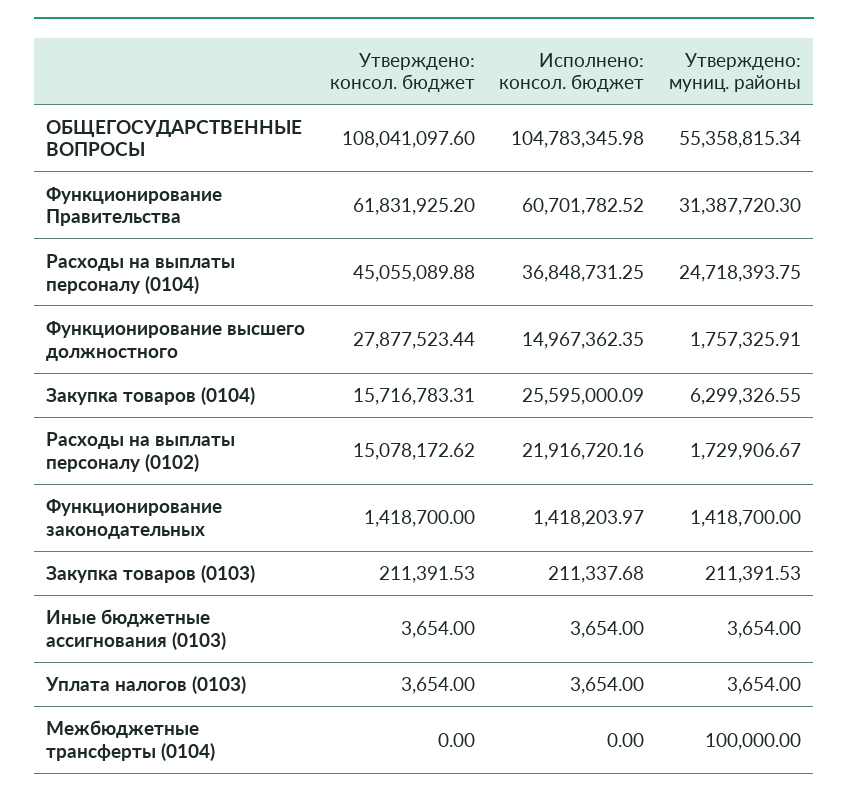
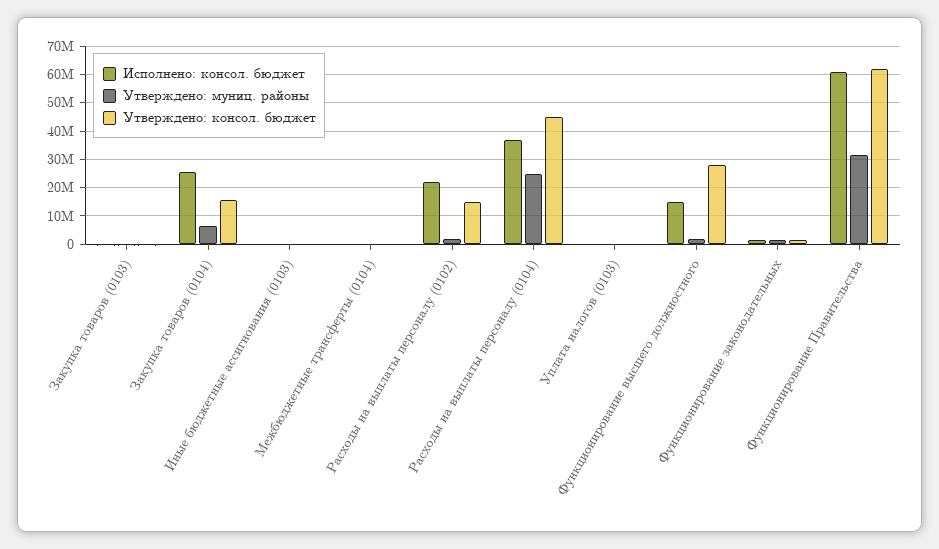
Утверждено: консол. бюджет, ОБЩЕГОСУДАРСТВЕННЫЕ ВОПРОСЫ: 108041097.6 -> none
Исполнено: консол. бюджет, ОБЩЕГОСУДАРСТВЕННЫЕ ВОПРОСЫ: 104783345.98 -> none
Утверждено: муниц. районы, ОБЩЕГОСУДАРСТВЕННЫЕ ВОПРОСЫ: 55358815.34 -> none

